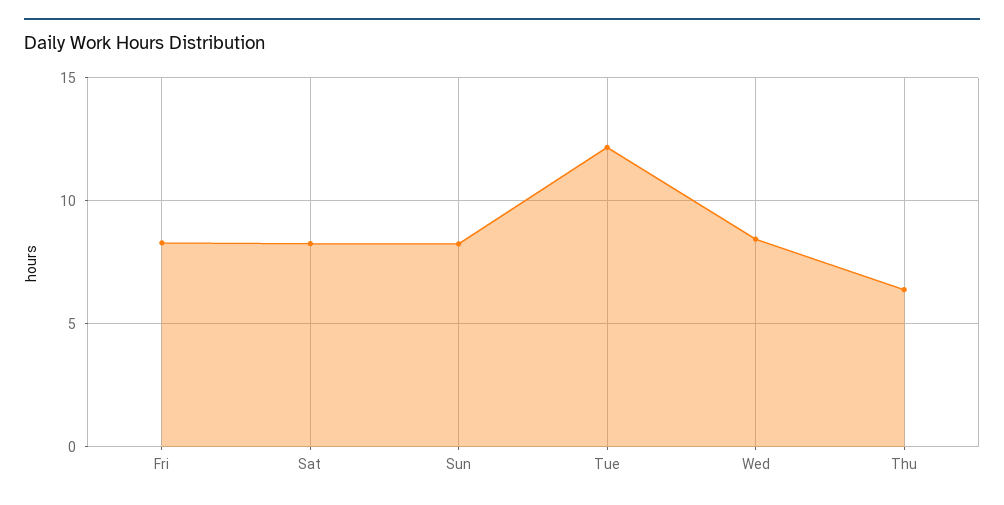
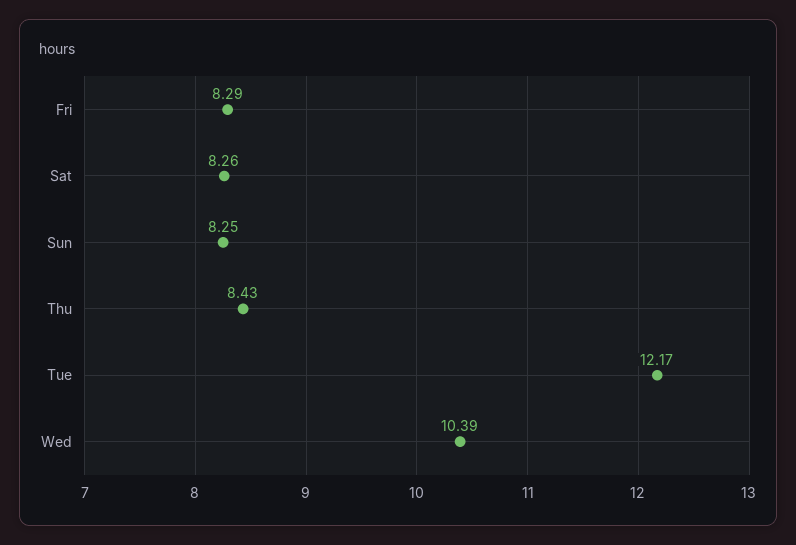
Wed: 8.5 -> 10.39
Thu: 6.5 -> 8.43

